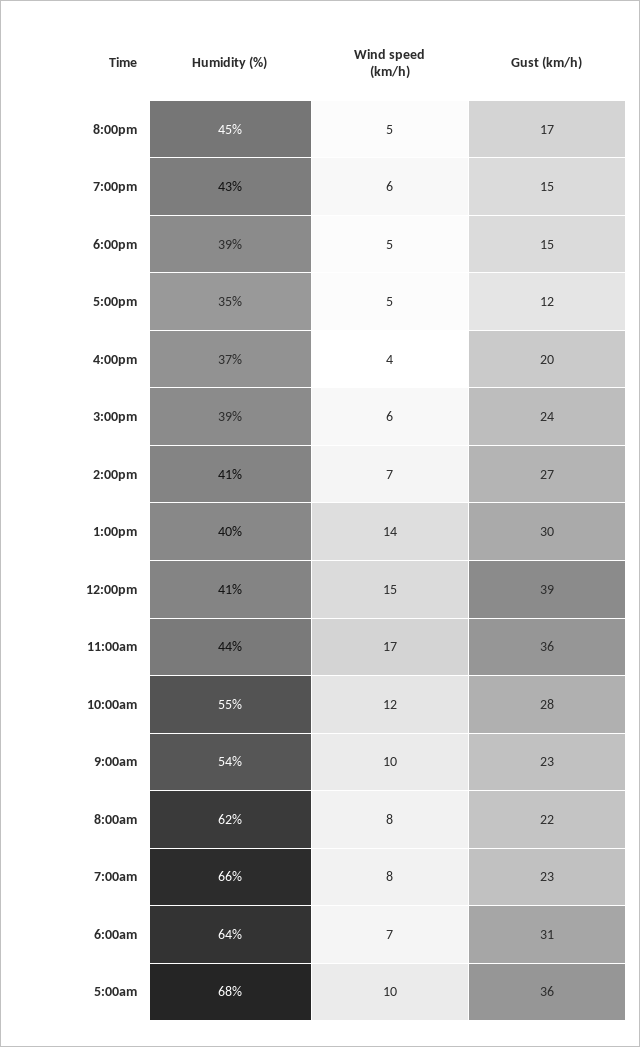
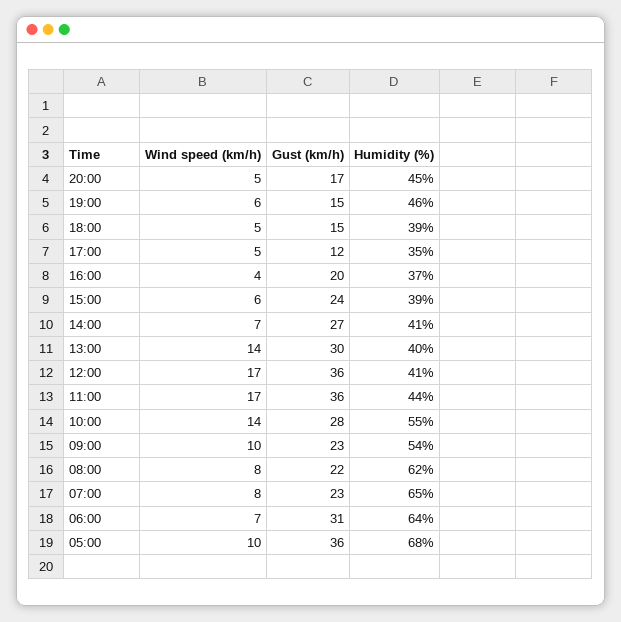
Humidity (%), 7:00pm: 43 -> 46
Wind speed (km/h), 12:00pm: 15 -> 17
Gust (km/h), 12:00pm: 39 -> 36
Wind speed (km/h), 10:00am: 12 -> 14
Humidity (%), 7:00am: 66 -> 65

